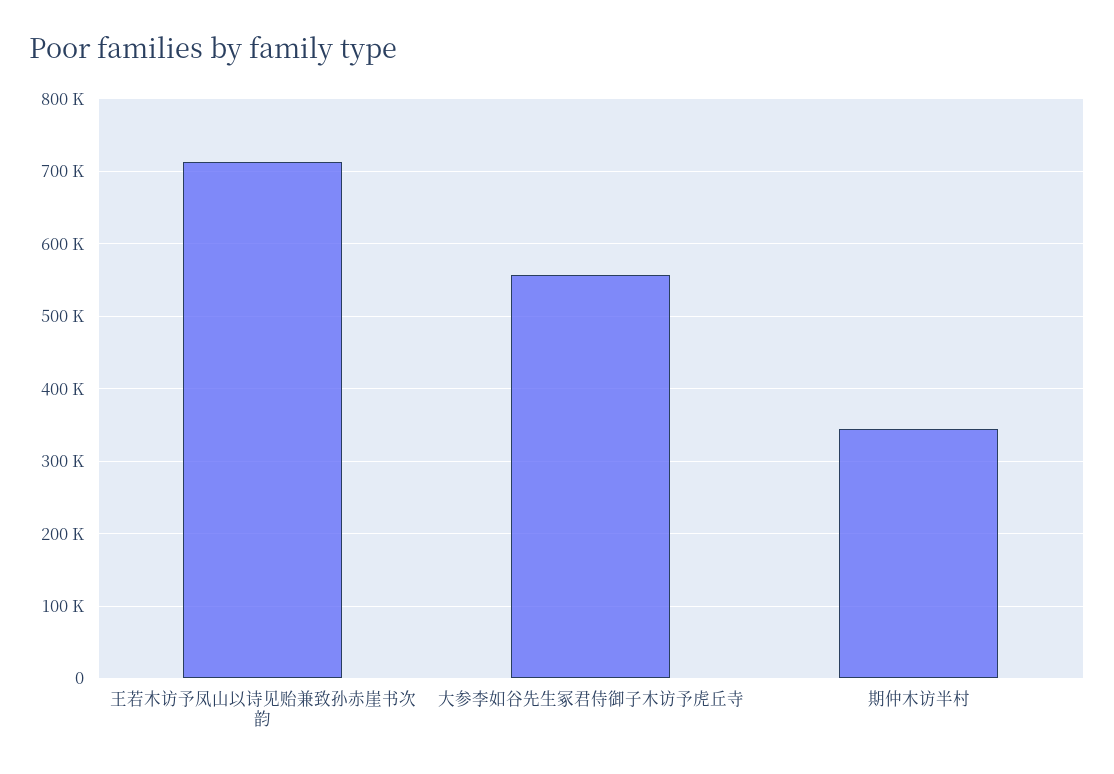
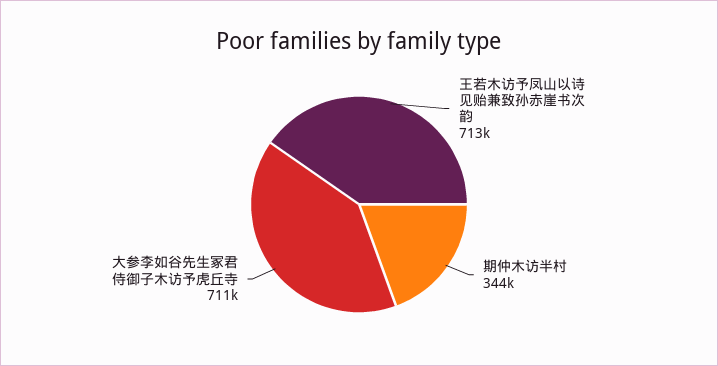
大参李如谷先生冢君侍御子木访予虎丘寺: 560000 -> 711000

